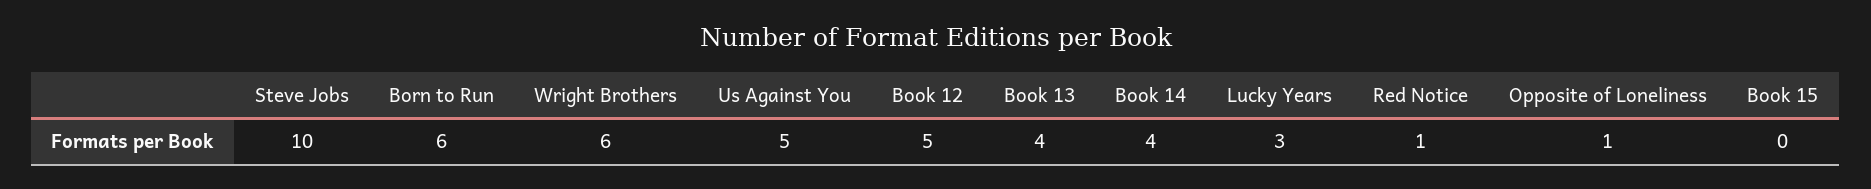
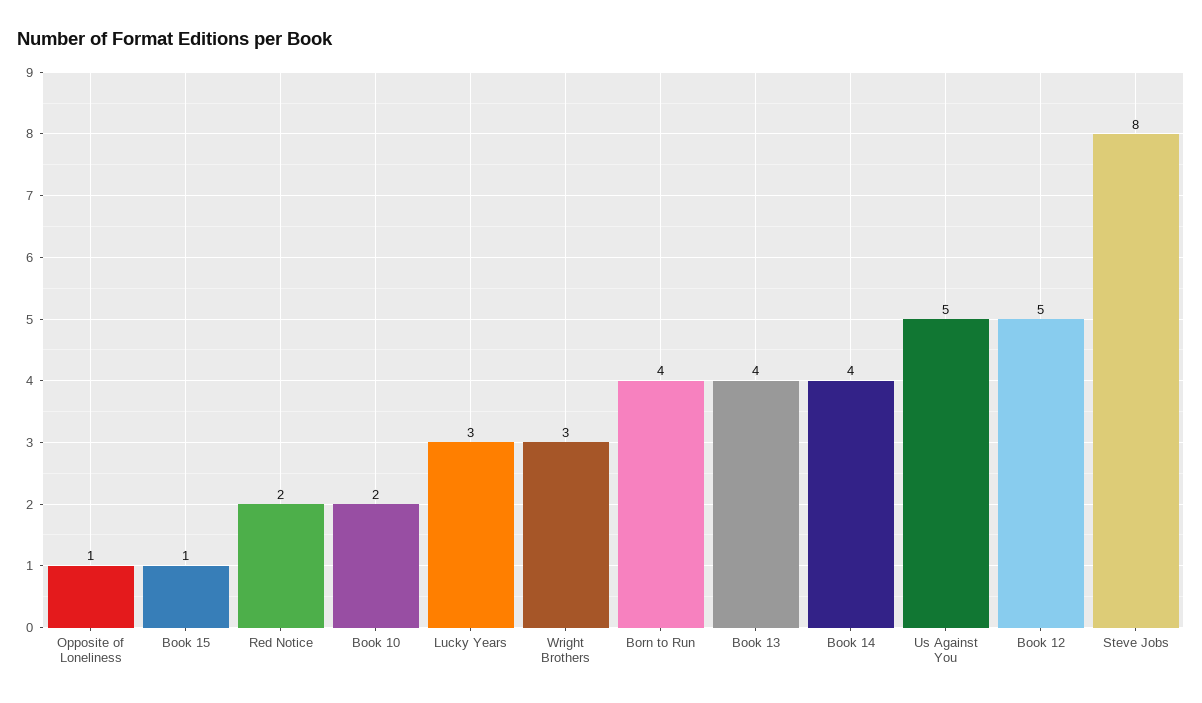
Steve Jobs: 10 -> 8
Born to Run: 6 -> 4
Wright Brothers: 6 -> 3
Red Notice: 1 -> 2
Book 15: 0 -> 1
Book 10: none -> 2

